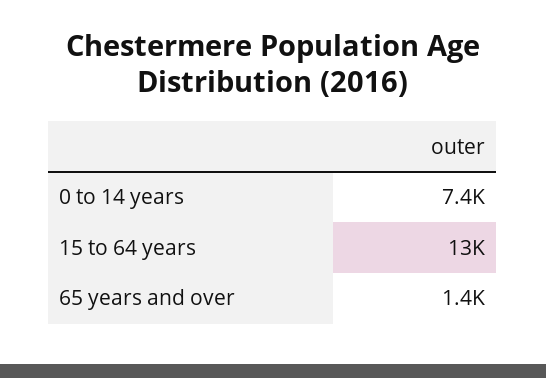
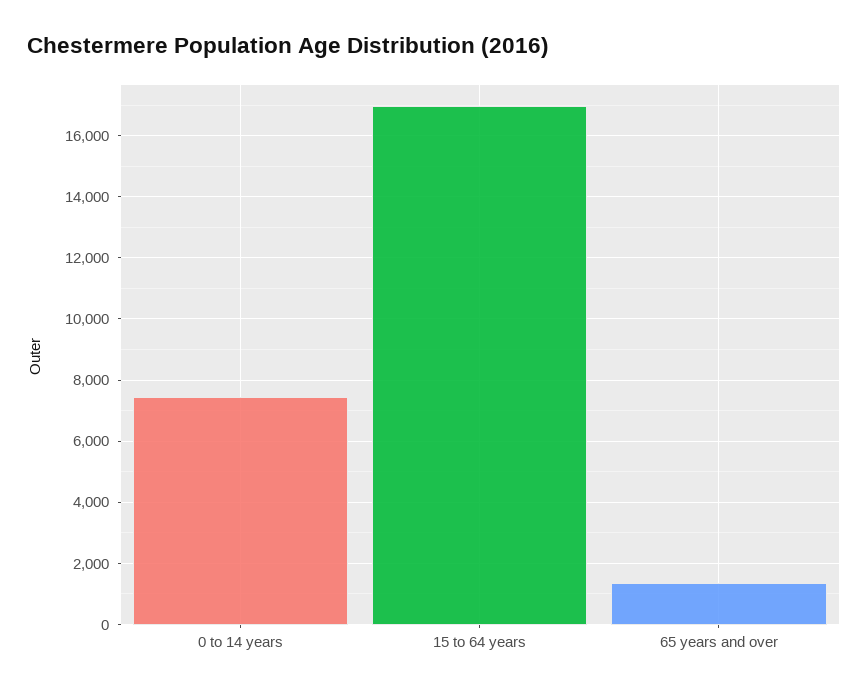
15 to 64 years: 13000 -> 17000

